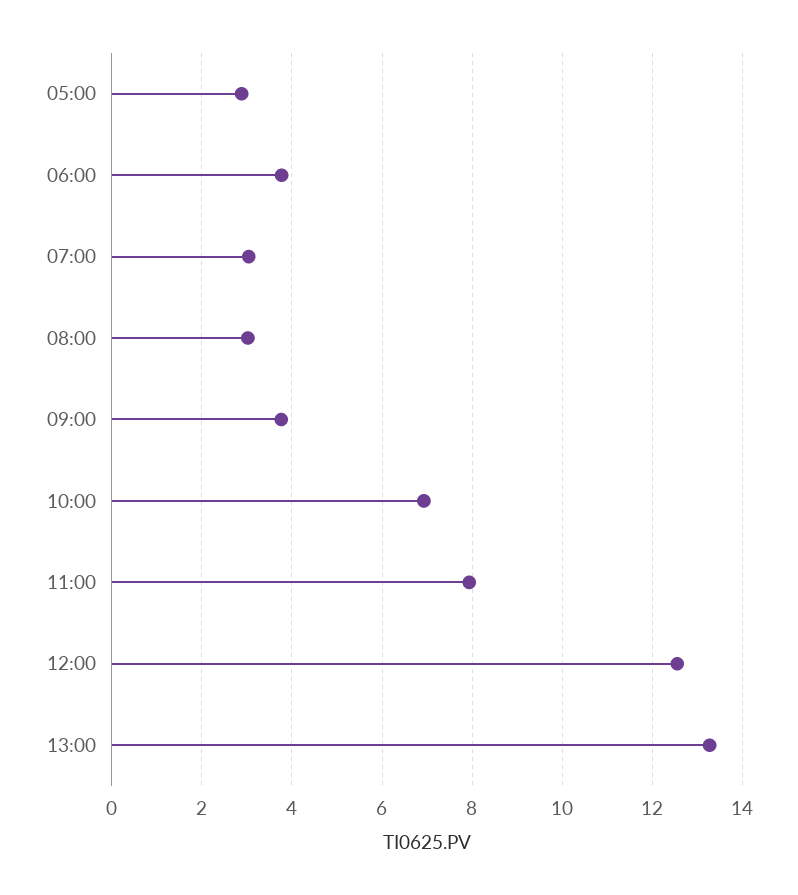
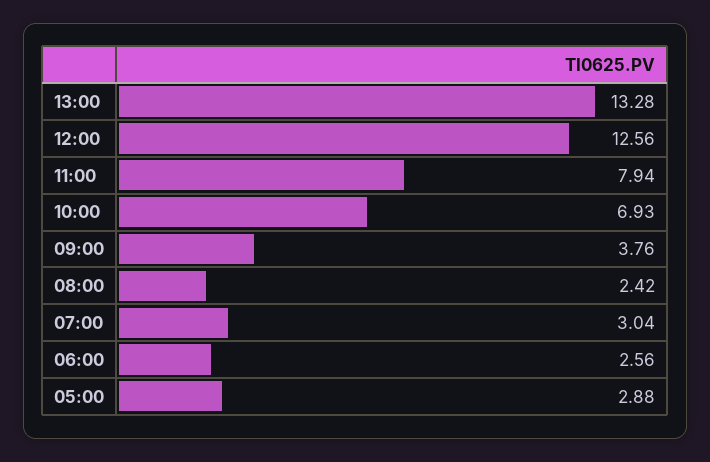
06:00: 3.8 -> 2.56
08:00: 3 -> 2.42

